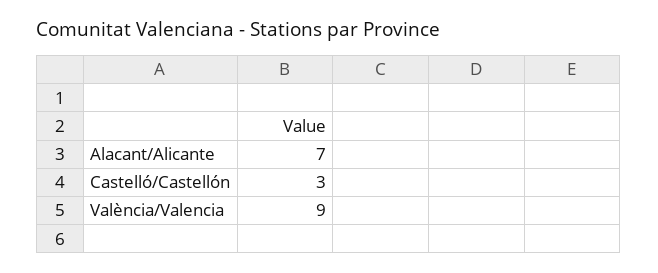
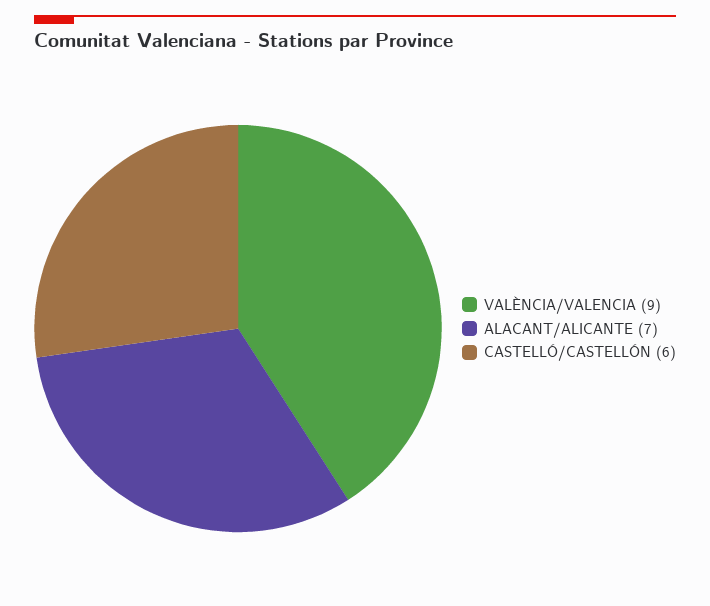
Castelló/Castellón: 3 -> 6

